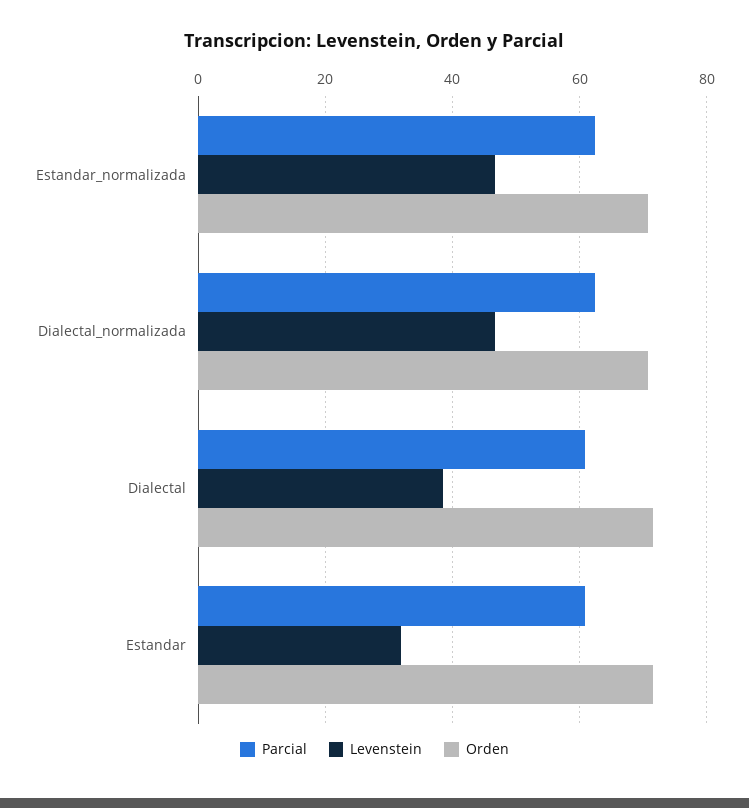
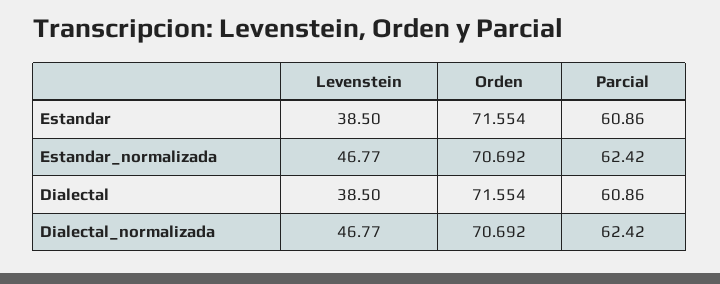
Levenstein, Estandar: 32 -> 38.5

